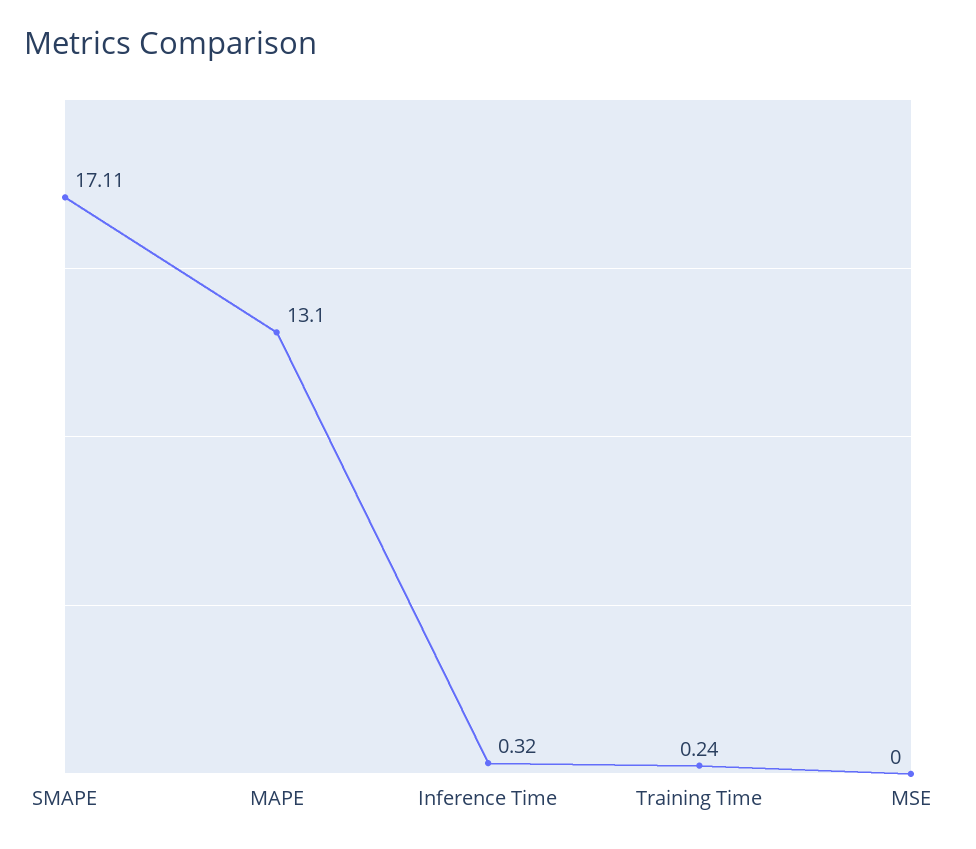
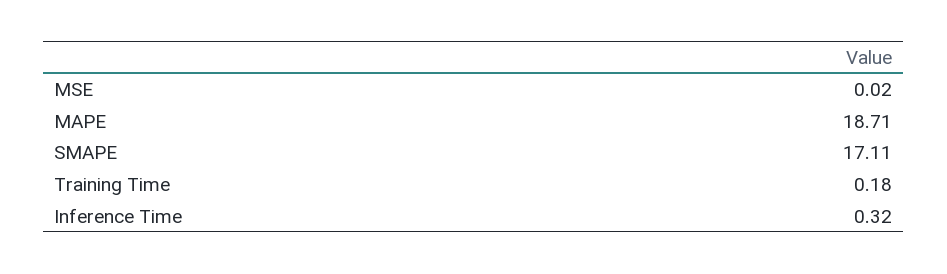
MAPE: 13.1 -> 18.71
Training Time: 0.24 -> 0.18
MSE: 0 -> 0.02

